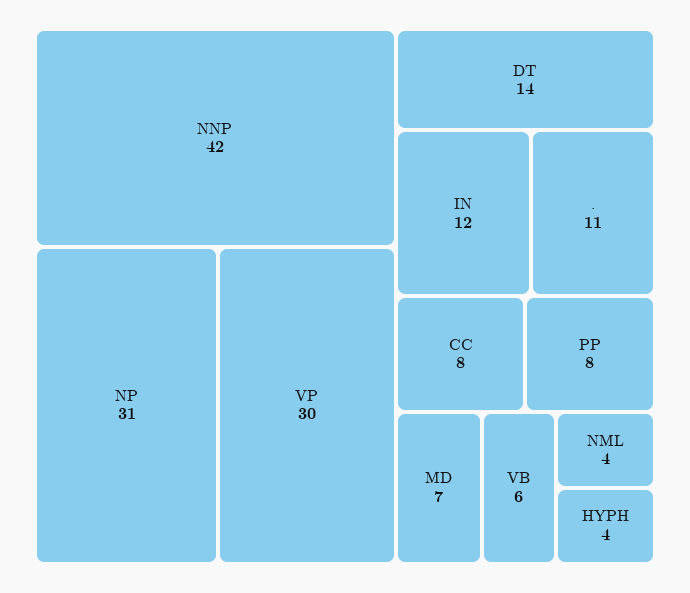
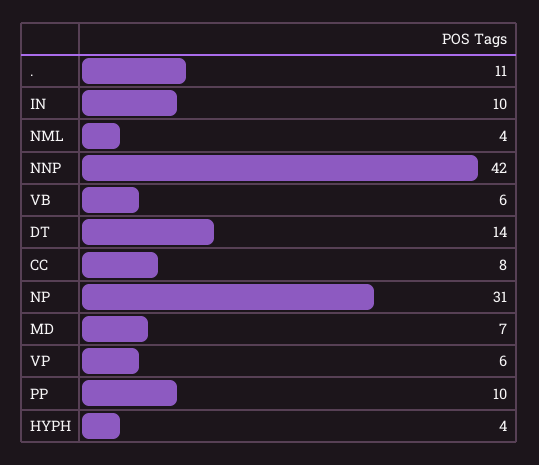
VP: 30 -> 6
IN: 12 -> 10
PP: 8 -> 10

